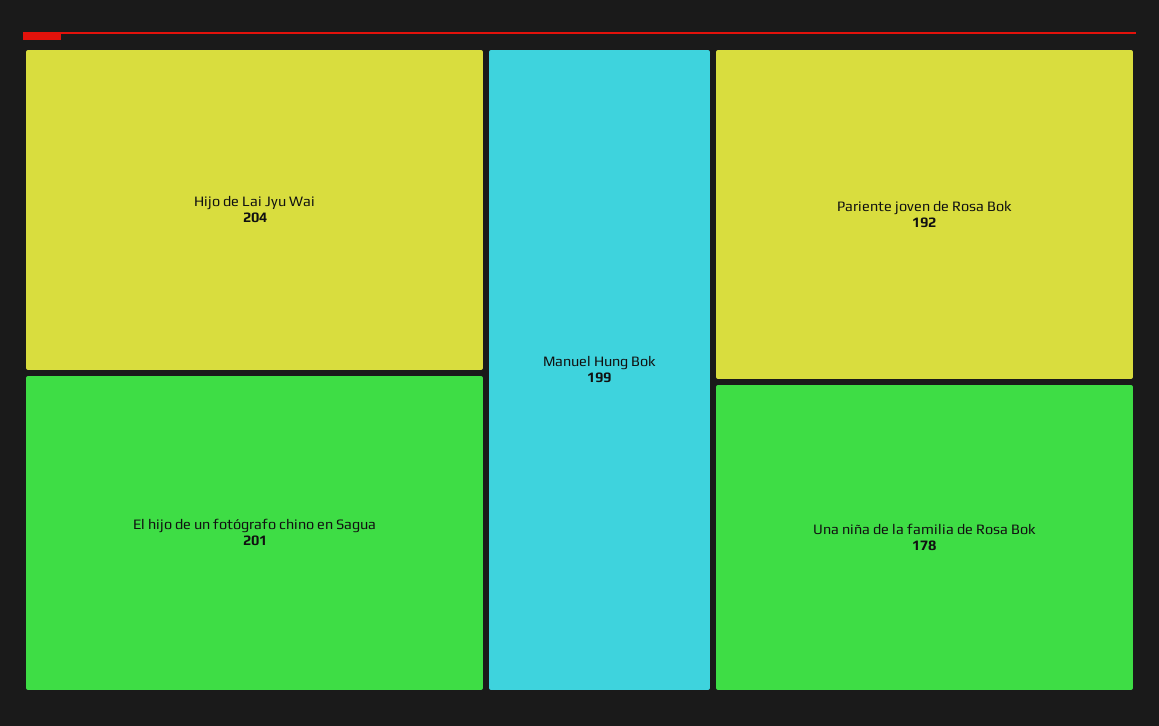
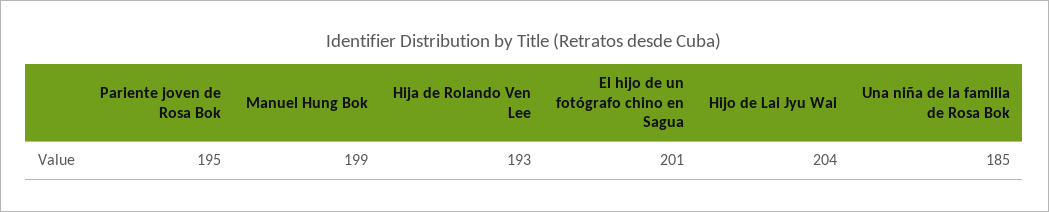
Pariente joven de Rosa Bok: 192 -> 195
Una niña de la familia de Rosa Bok: 178 -> 185
Hija de Rolando Ven Lee: none -> 193

